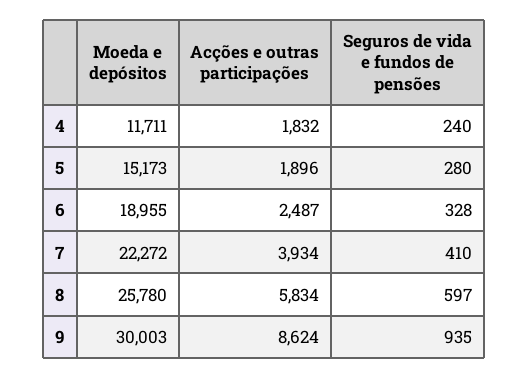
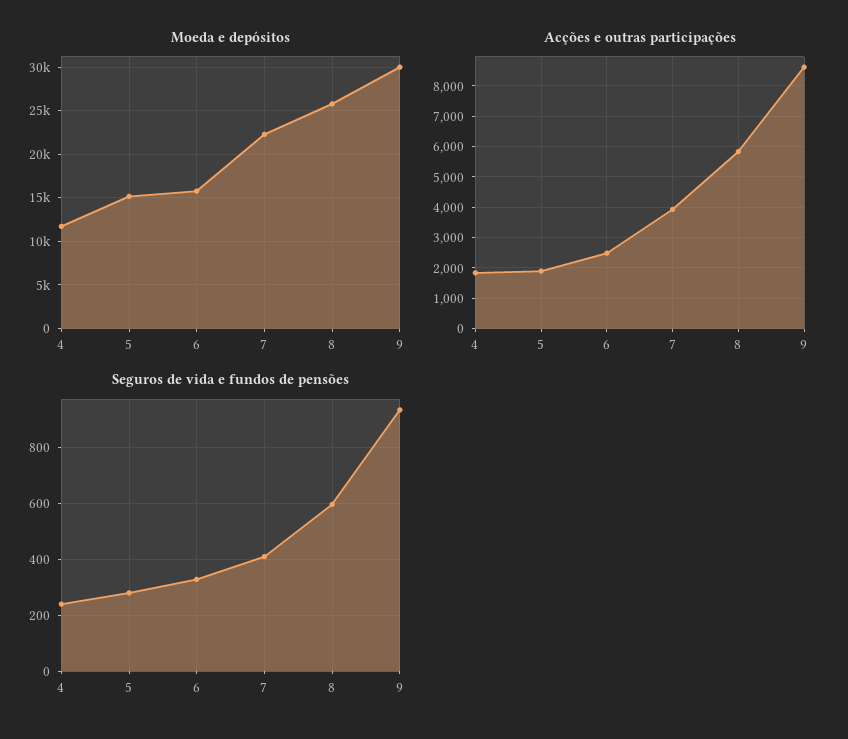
Moeda e depósitos, 6: 18955 -> 16000

